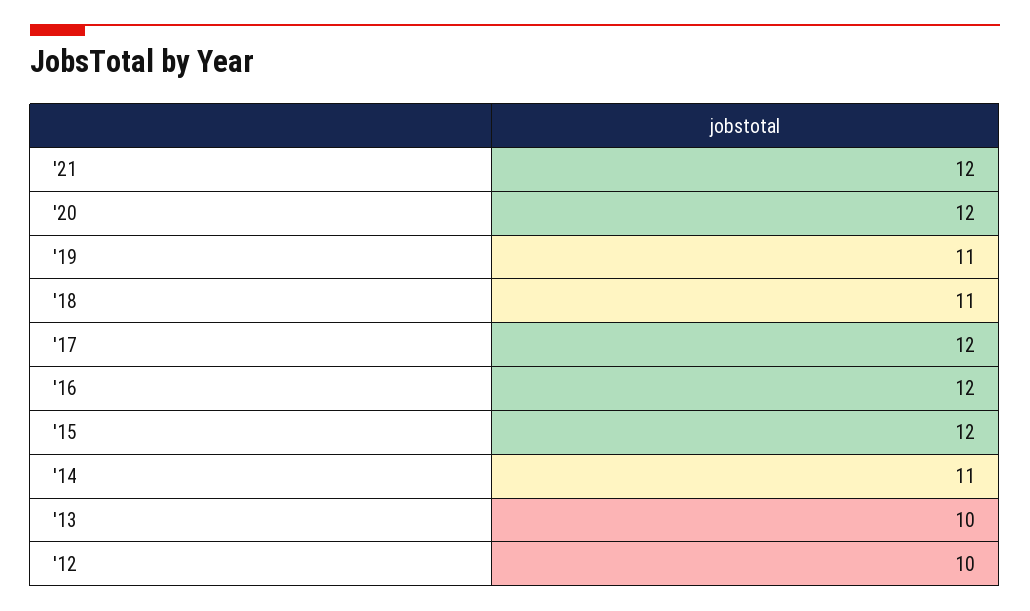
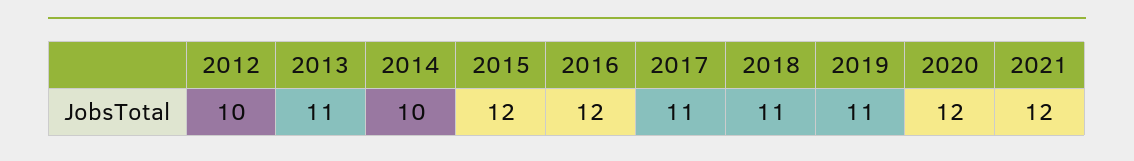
'17: 12 -> 11
'14: 11 -> 10
'13: 10 -> 11

